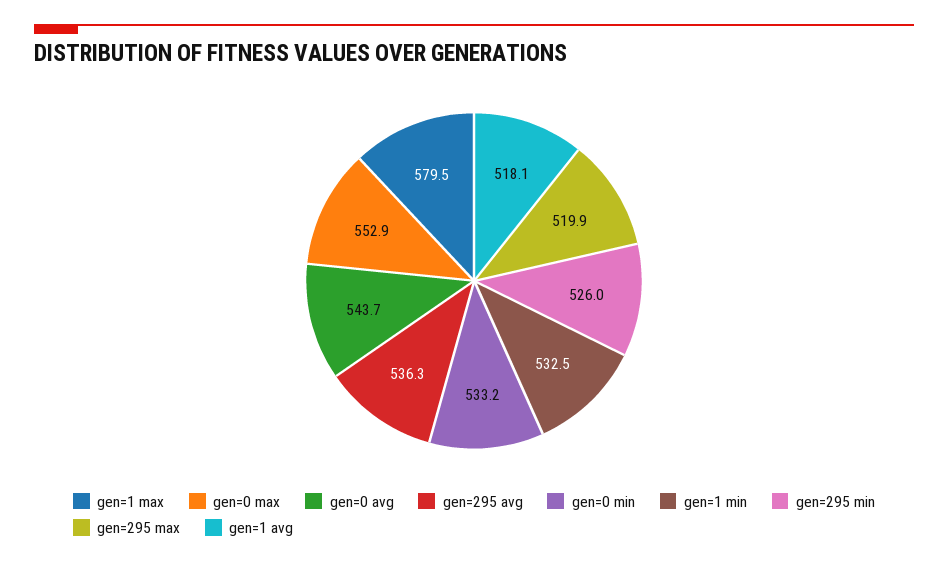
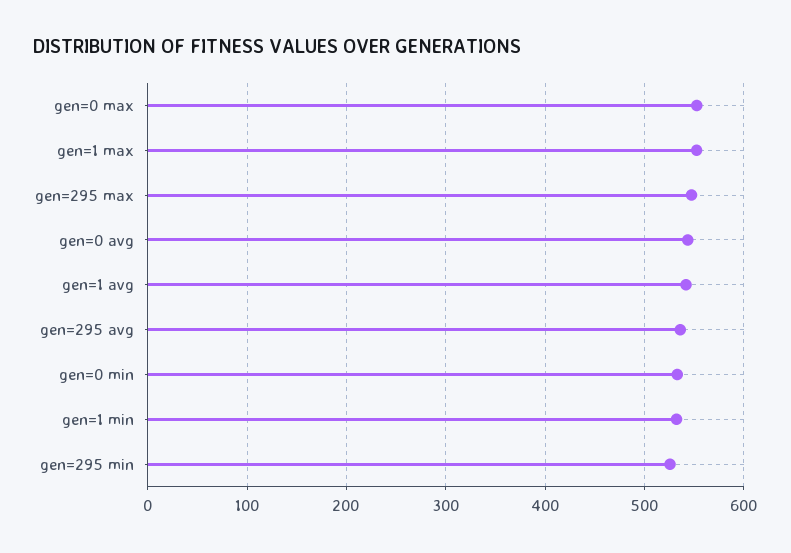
gen=1 max: 579.5 -> 550
gen=295 max: 519.9 -> 550
gen=1 avg: 518.1 -> 540

